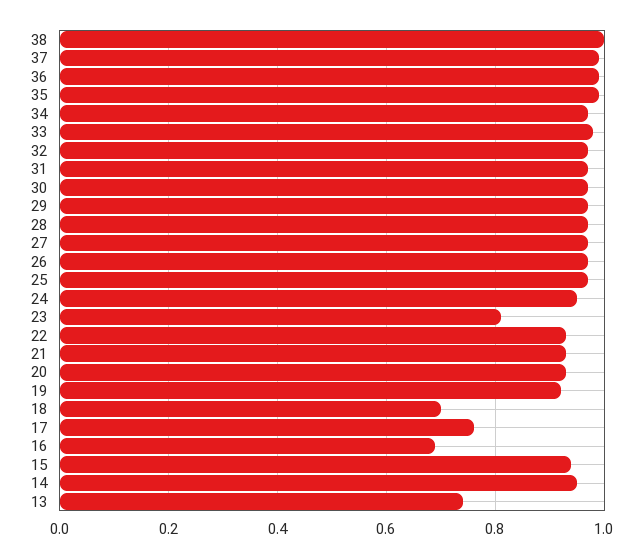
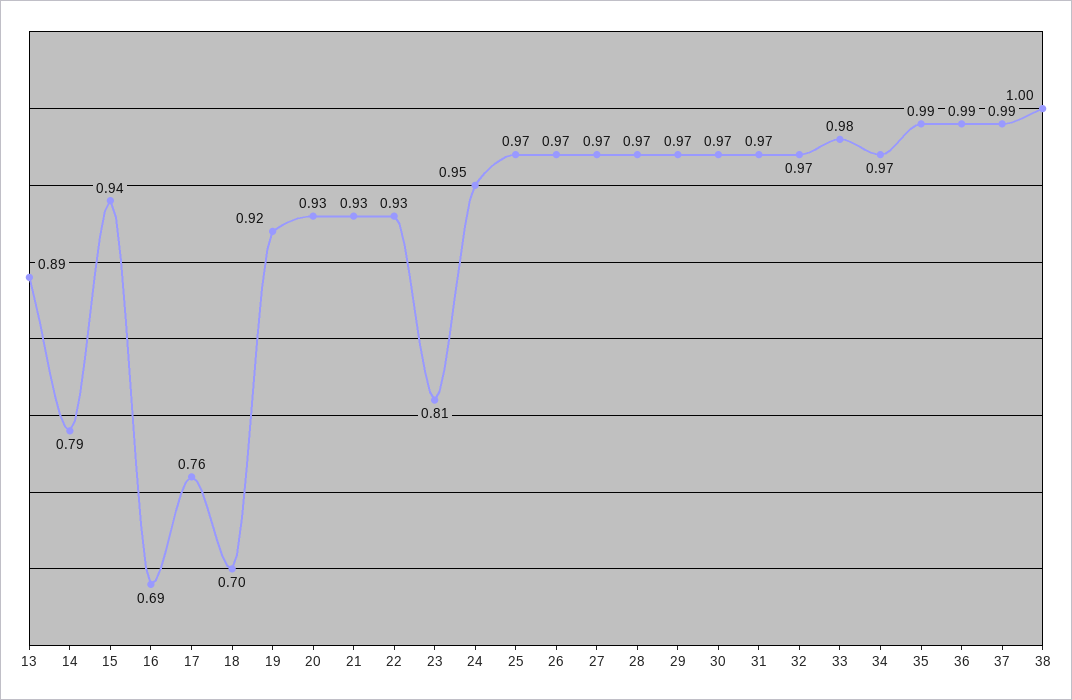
14: 0.95 -> 0.79
13: 0.75 -> 0.89

